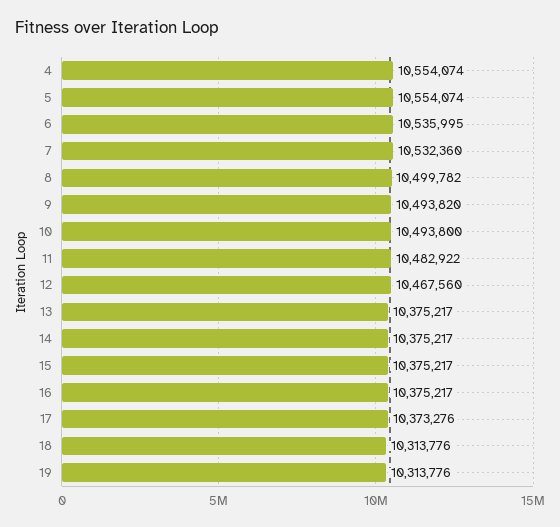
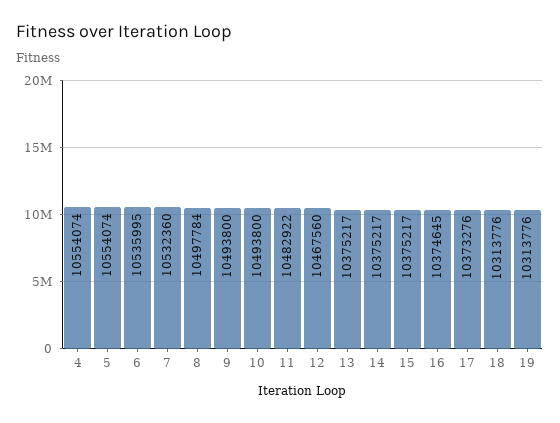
8: 10499782 -> 10497784
9: 10493820 -> 10493800
16: 10375217 -> 10374645

